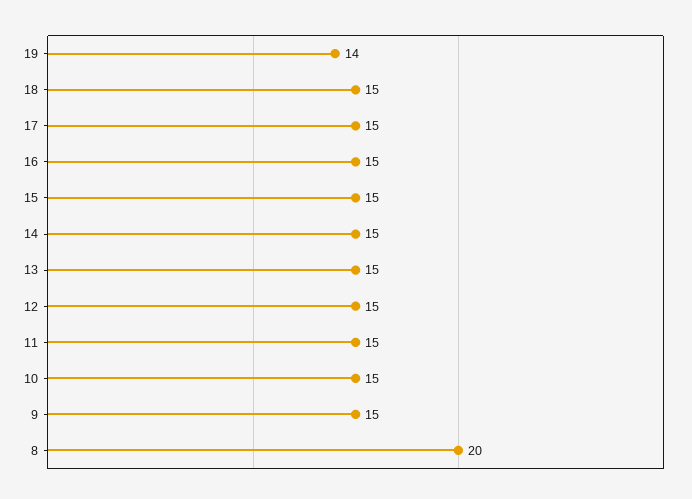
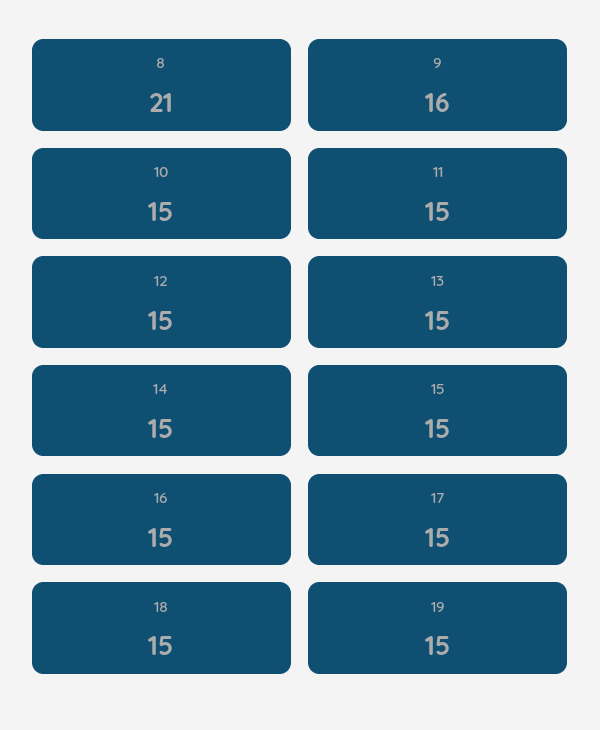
19: 14 -> 15
9: 15 -> 16
8: 20 -> 21

